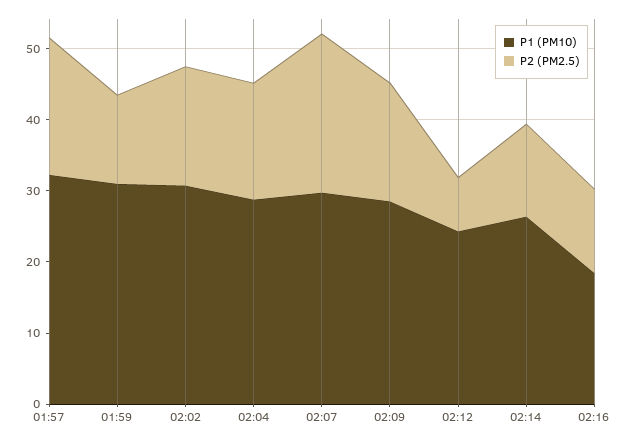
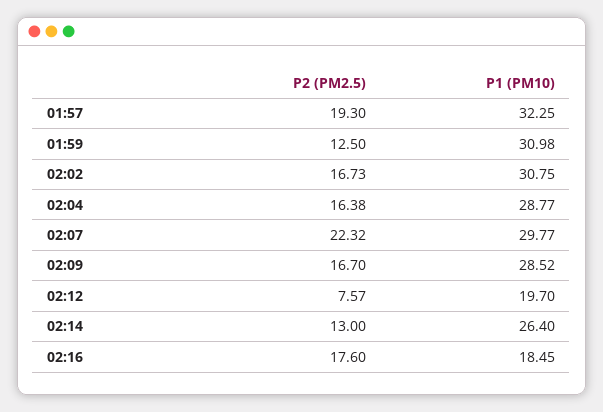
P1 (PM10), 02:12: 24 -> 19.7
P2 (PM2.5), 02:16: 12 -> 17.6

